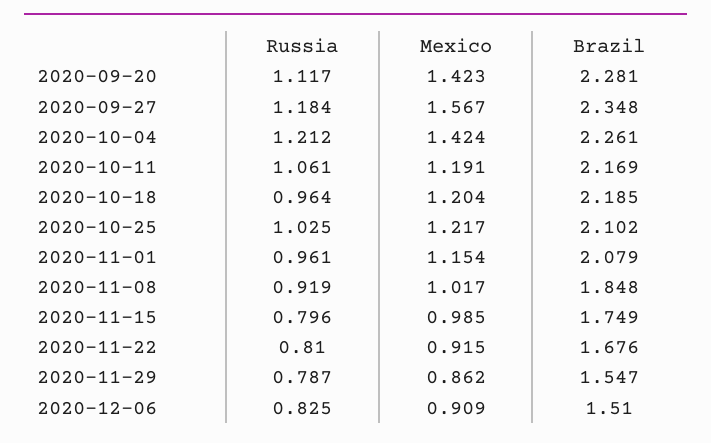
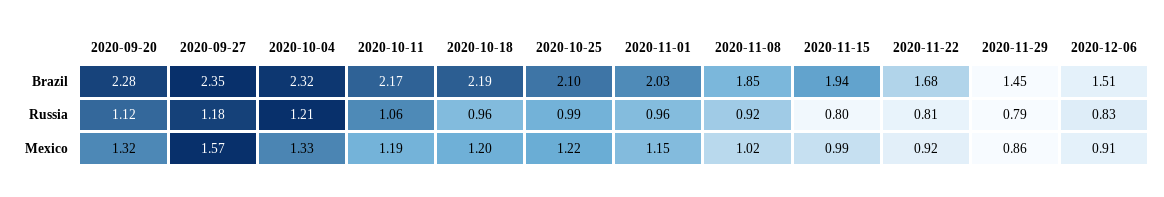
Mexico, 2020-09-20: 1.423 -> 1.32
Mexico, 2020-10-04: 1.424 -> 1.33
Brazil, 2020-10-04: 2.261 -> 2.32
Russia, 2020-10-25: 1.025 -> 0.99
Brazil, 2020-11-01: 2.079 -> 2.03
Brazil, 2020-11-15: 1.749 -> 1.94
Brazil, 2020-11-29: 1.547 -> 1.45

